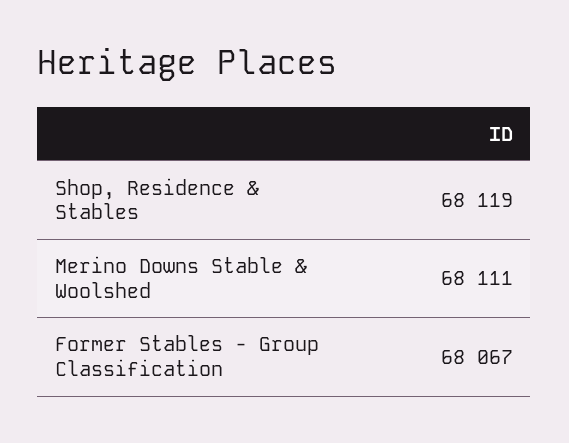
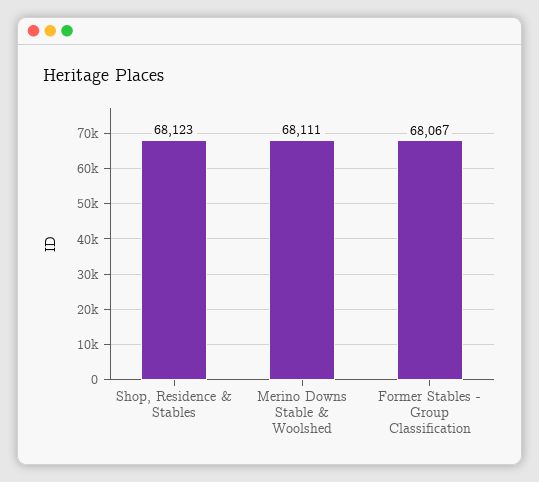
Shop, Residence & Stables: 68119 -> 68123

